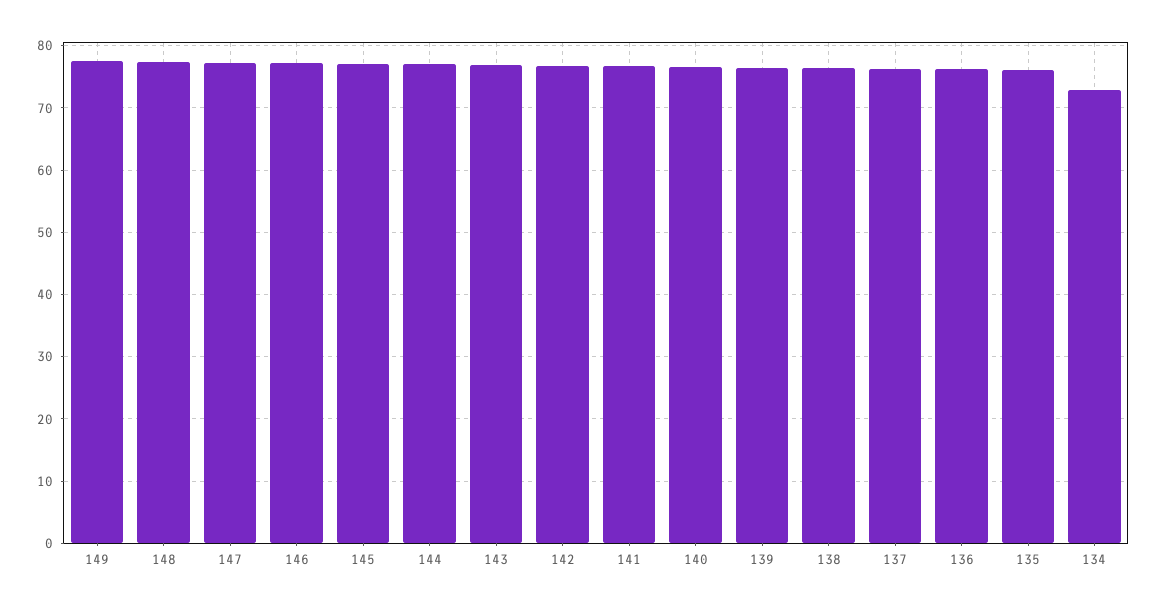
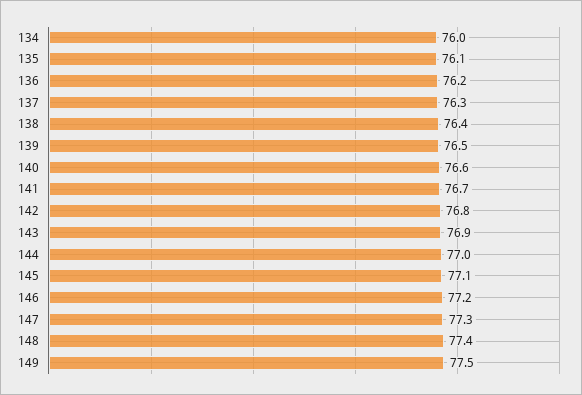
134: 73 -> 76

